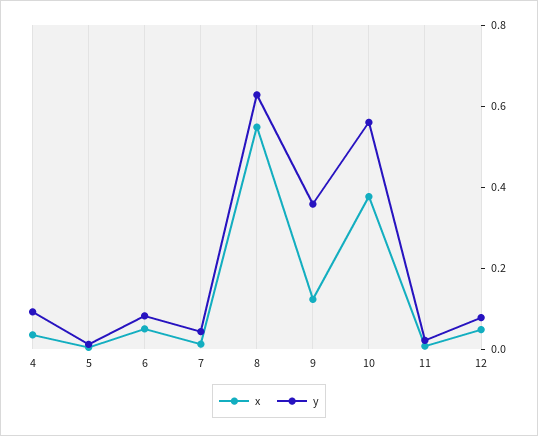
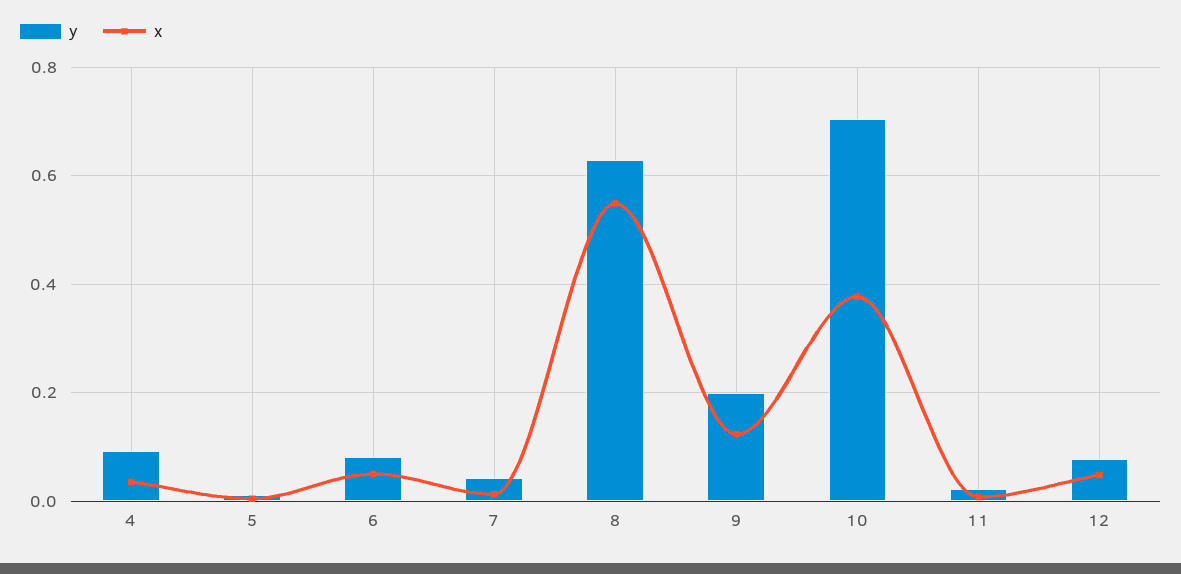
y, 9: 0.35 -> 0.2
y, 10: 0.55 -> 0.7

